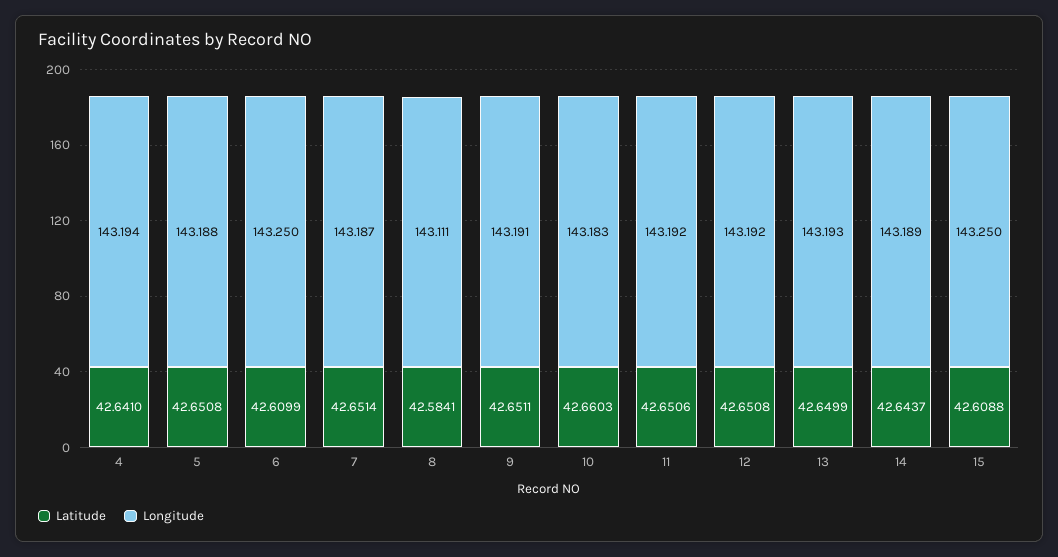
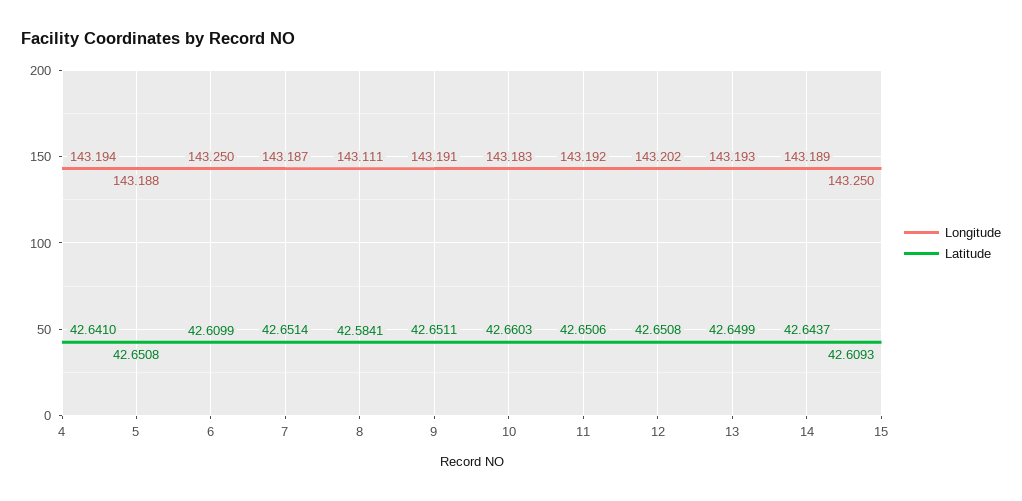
Longitude, 12: 143.192 -> 143.202
Latitude, 15: 42.6088 -> 42.6093

